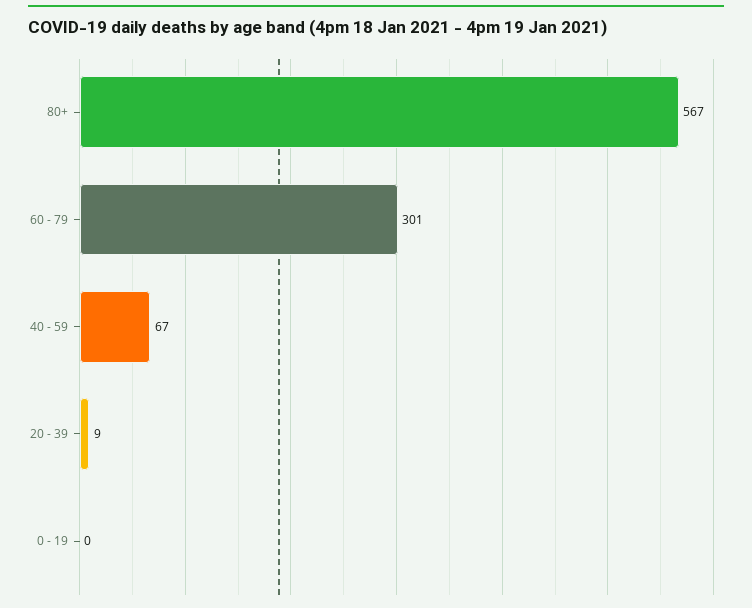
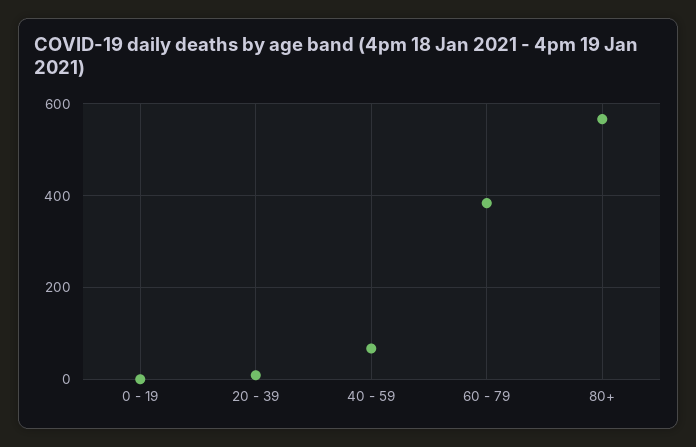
60 - 79: 301 -> 380

